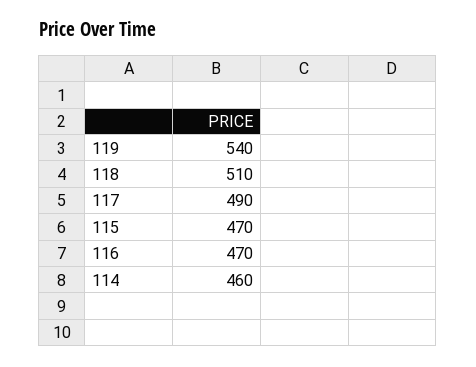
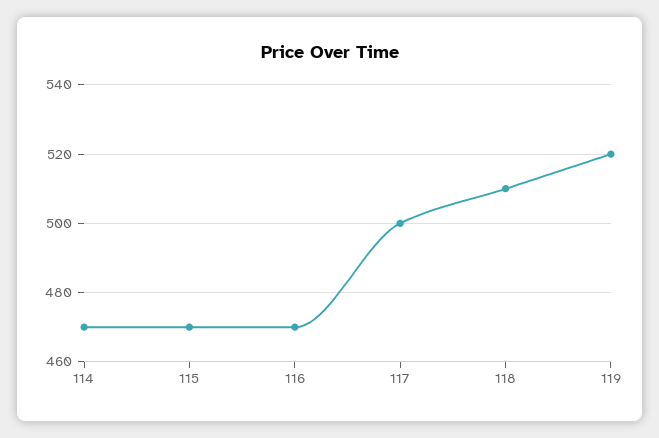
119: 540 -> 520
117: 490 -> 500
114: 460 -> 470

